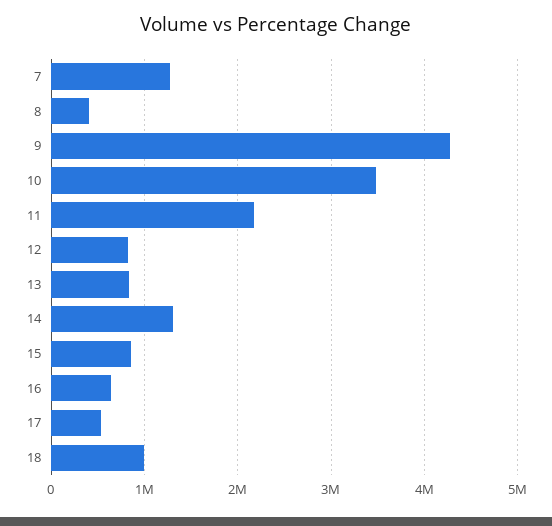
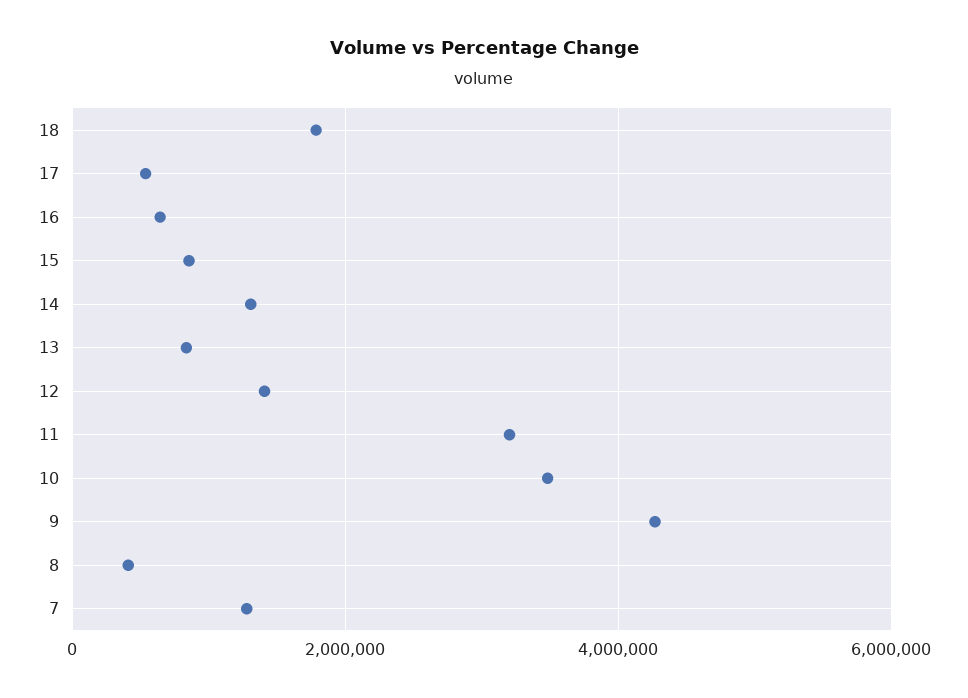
11: 2200000 -> 3200000
12: 800000 -> 1400000
18: 1000000 -> 1800000

